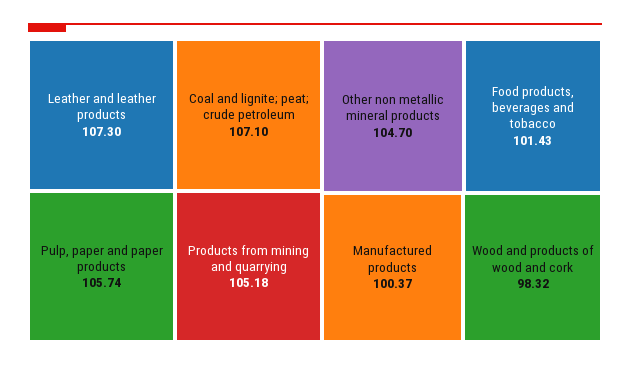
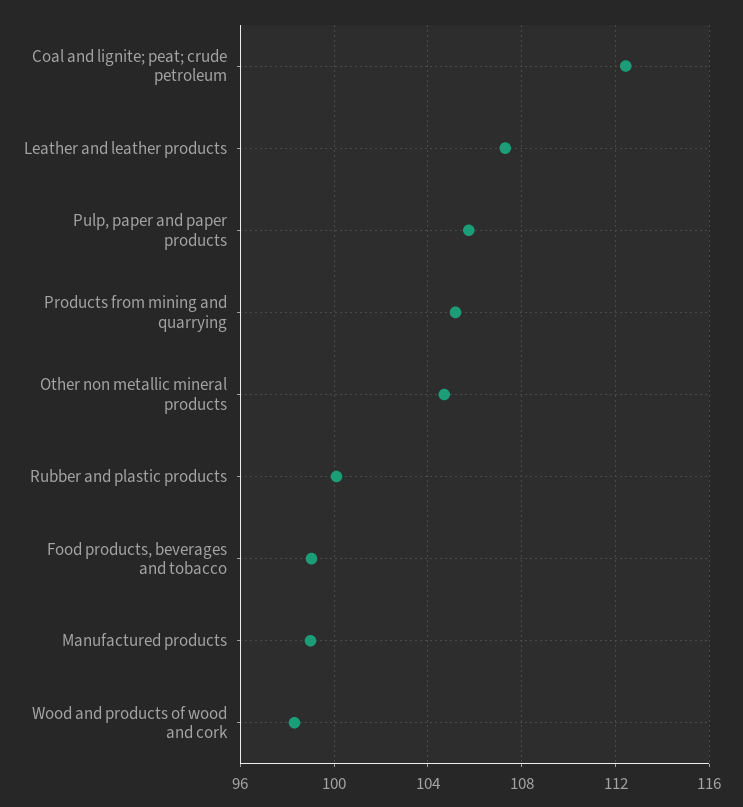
Coal and lignite; peat; crude petroleum: 107.1 -> 112.5
Food products, beverages and tobacco: 101.43 -> 99
Manufactured products: 100.37 -> 99
Rubber and plastic products: none -> 100

